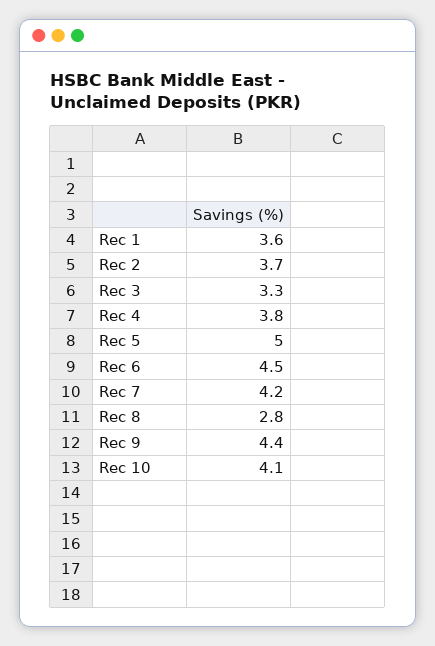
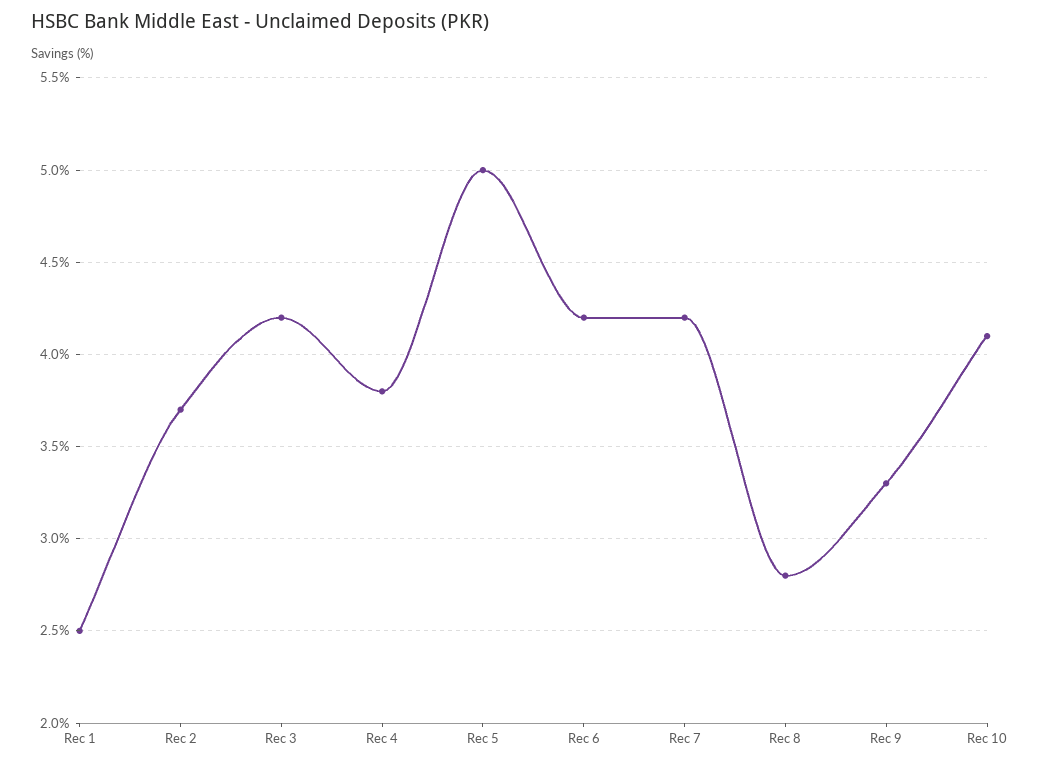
Rec 1: 3.6 -> 2.5
Rec 3: 3.3 -> 4.2
Rec 6: 4.5 -> 4.2
Rec 9: 4.4 -> 3.3

